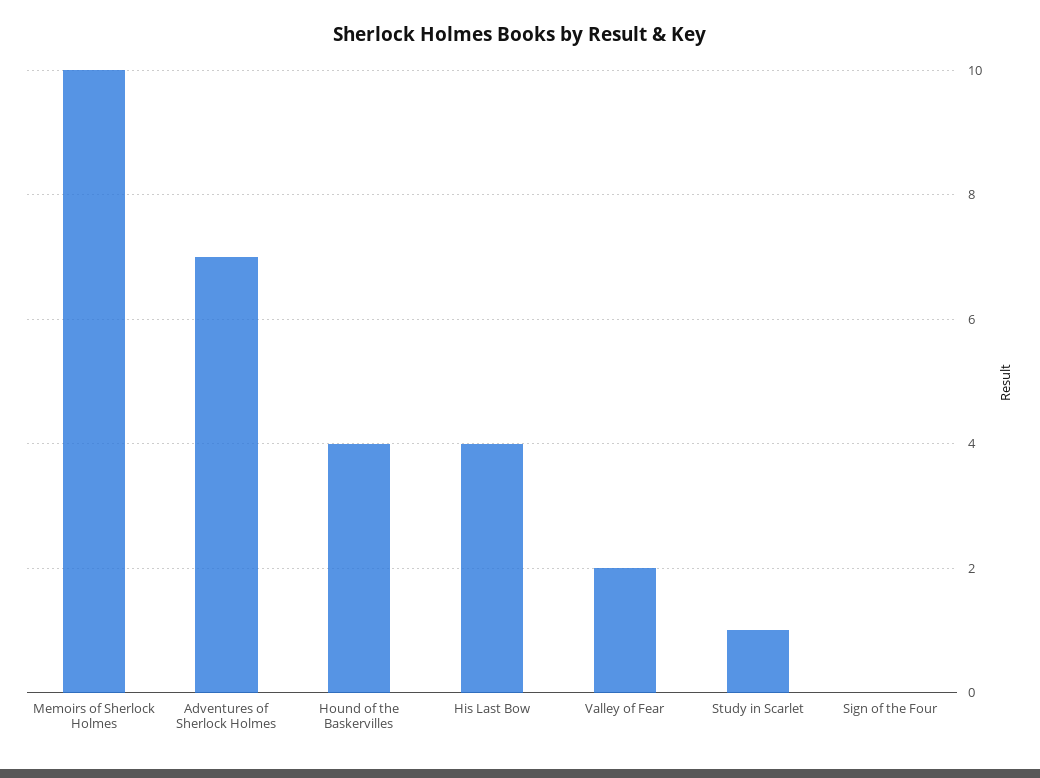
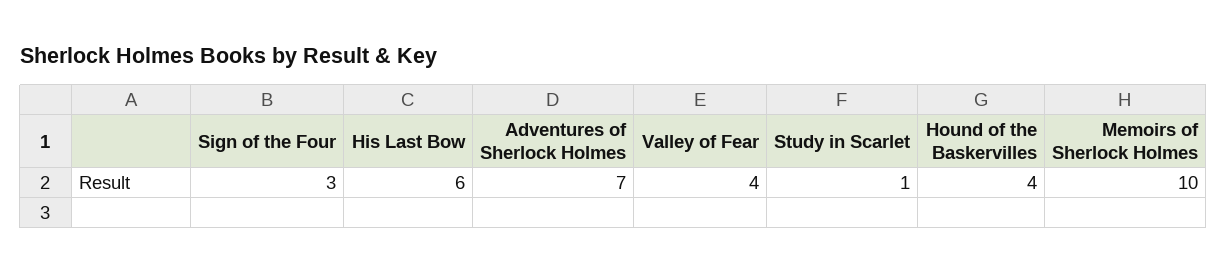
His Last Bow: 4 -> 6
Valley of Fear: 2 -> 4
Sign of the Four: 0 -> 3

